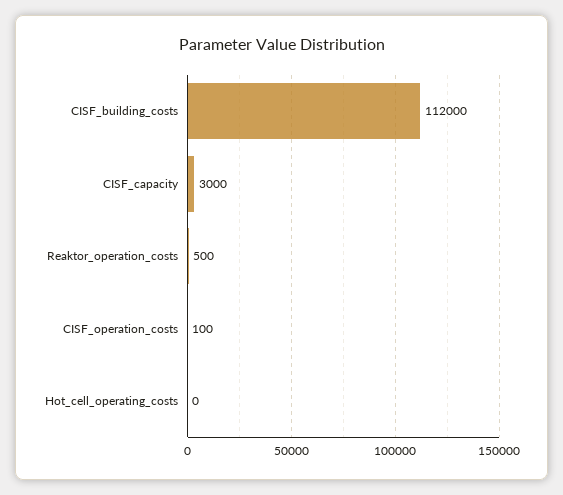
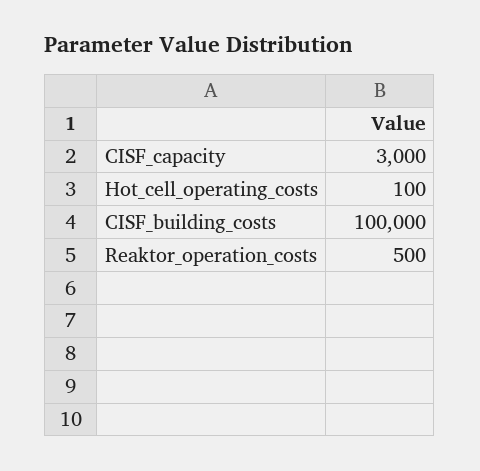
CISF_building_costs: 112000 -> 100000
CISF_operation_costs: 100 -> none
Hot_cell_operating_costs: 0 -> 100

